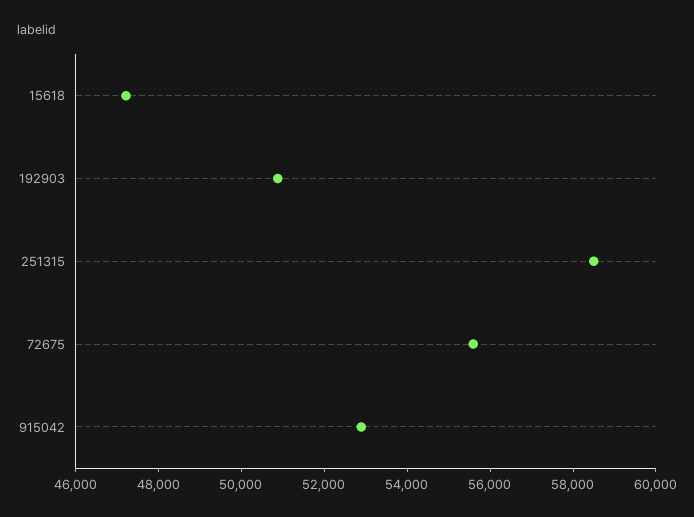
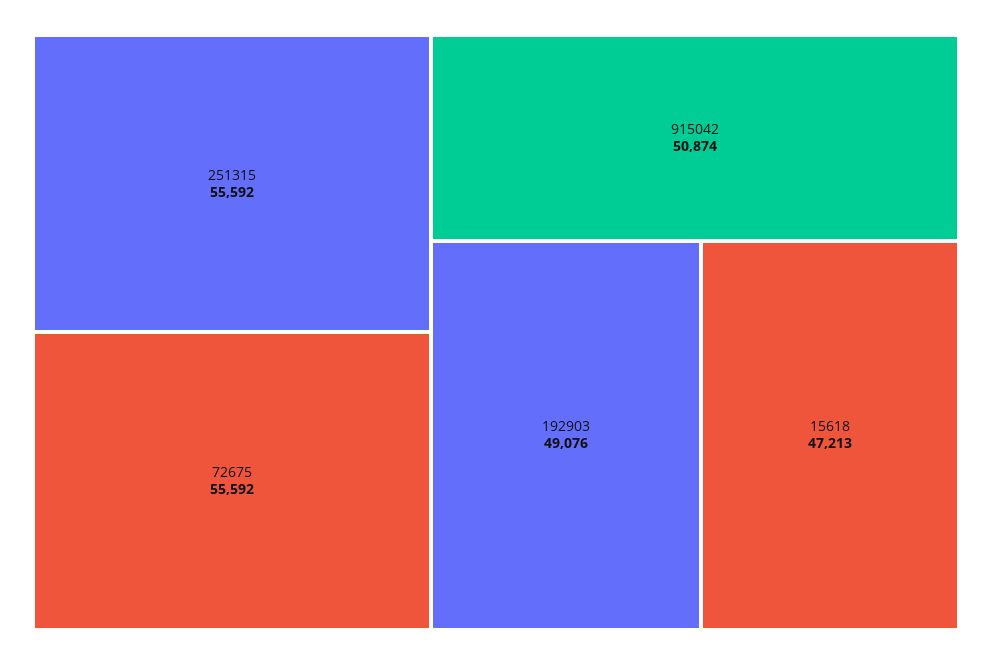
192903: 51000 -> 49076
251315: 58500 -> 55592
915042: 53000 -> 50874

